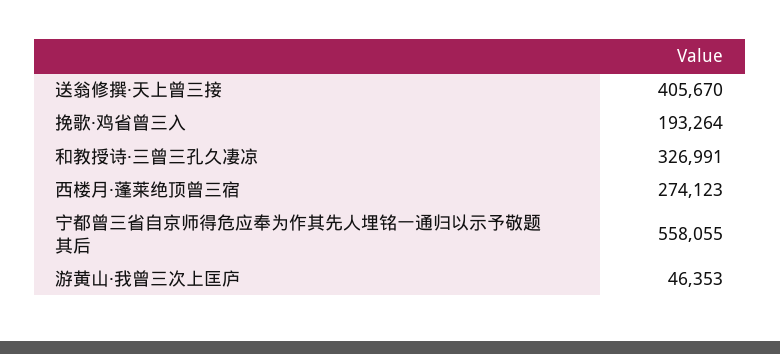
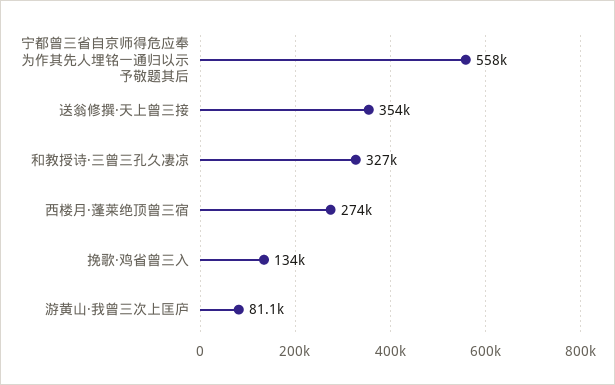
送翁修撰·天上曾三接: 405670 -> 354000
挽歌·鸡省曾三入: 193264 -> 134000
游黄山·我曾三次上匡庐: 46353 -> 81100

